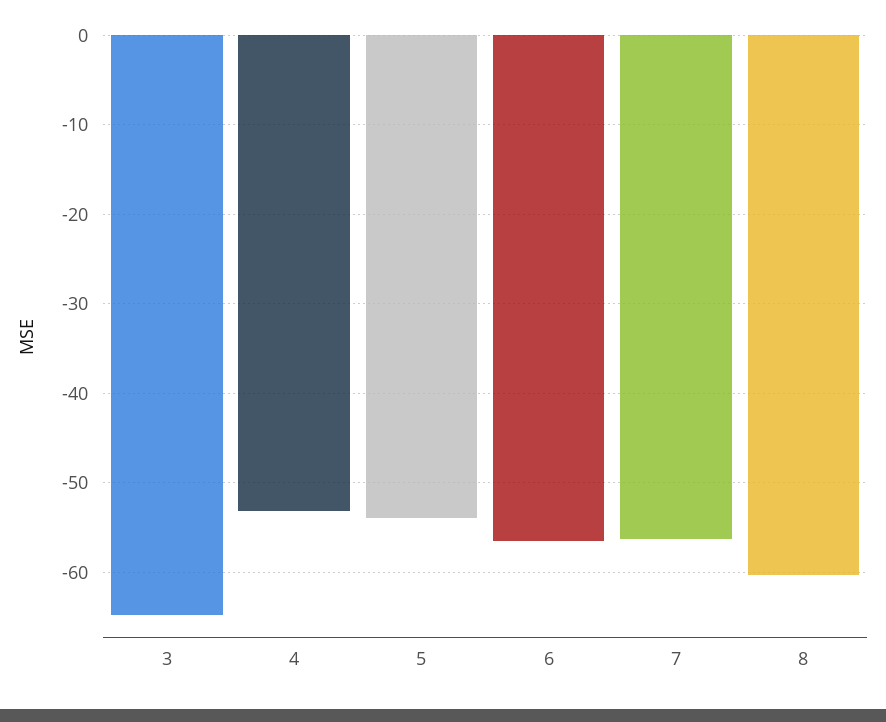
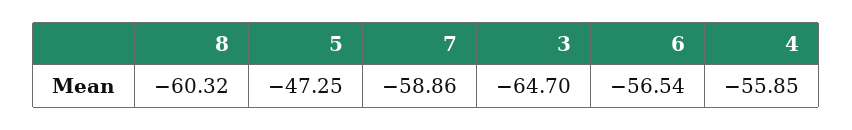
4: -53 -> -55.85
5: -54 -> -47.25
7: -56 -> -58.86

